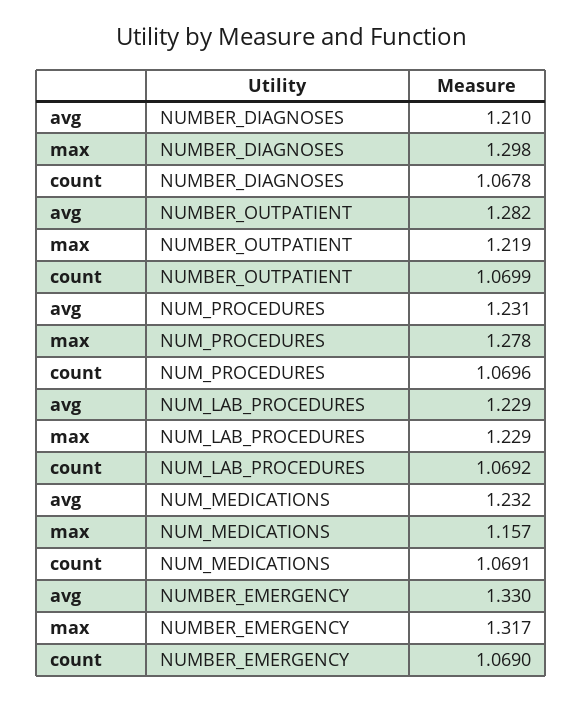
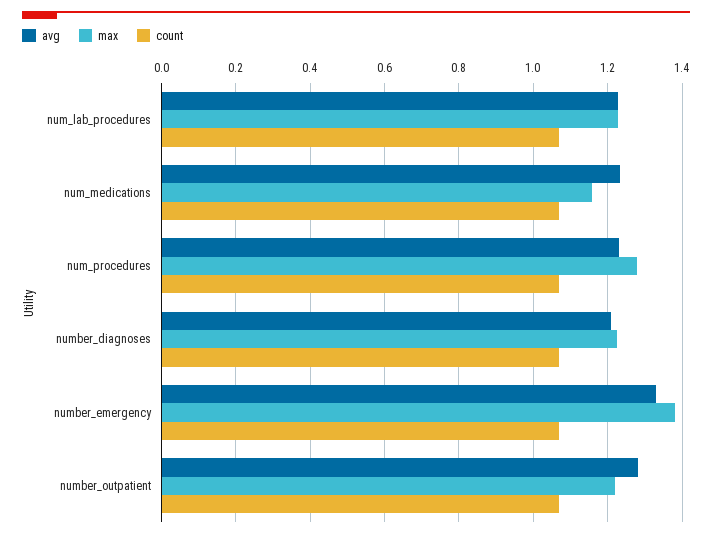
max, NUMBER_DIAGNOSES: 1.298 -> 1.22
max, NUMBER_EMERGENCY: 1.317 -> 1.38

